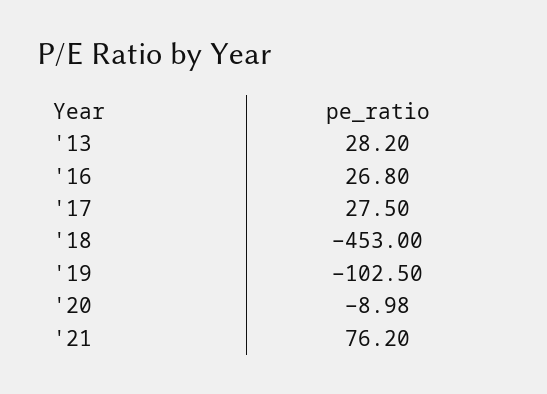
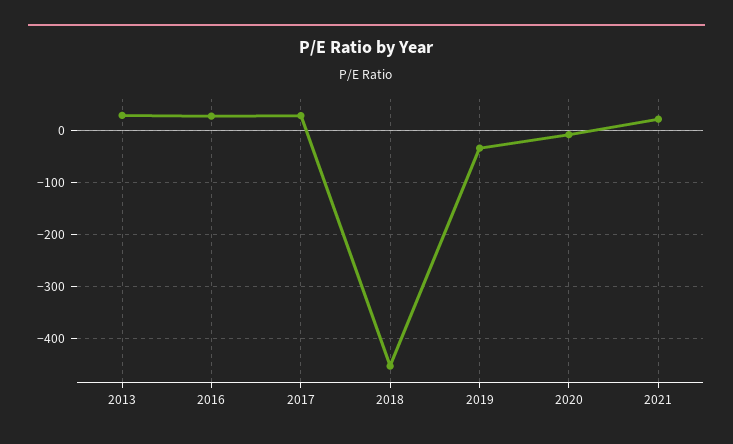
'19: -102.5 -> -40
'21: 76.2 -> 20

